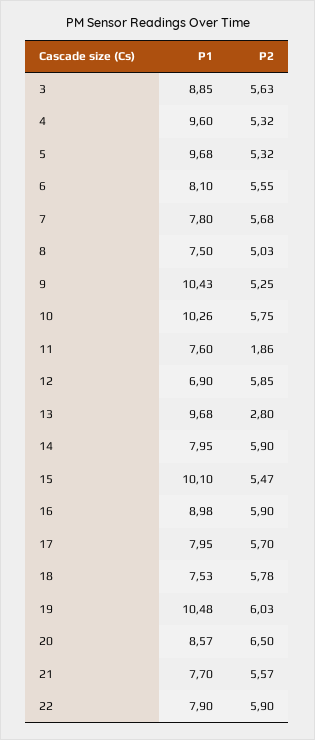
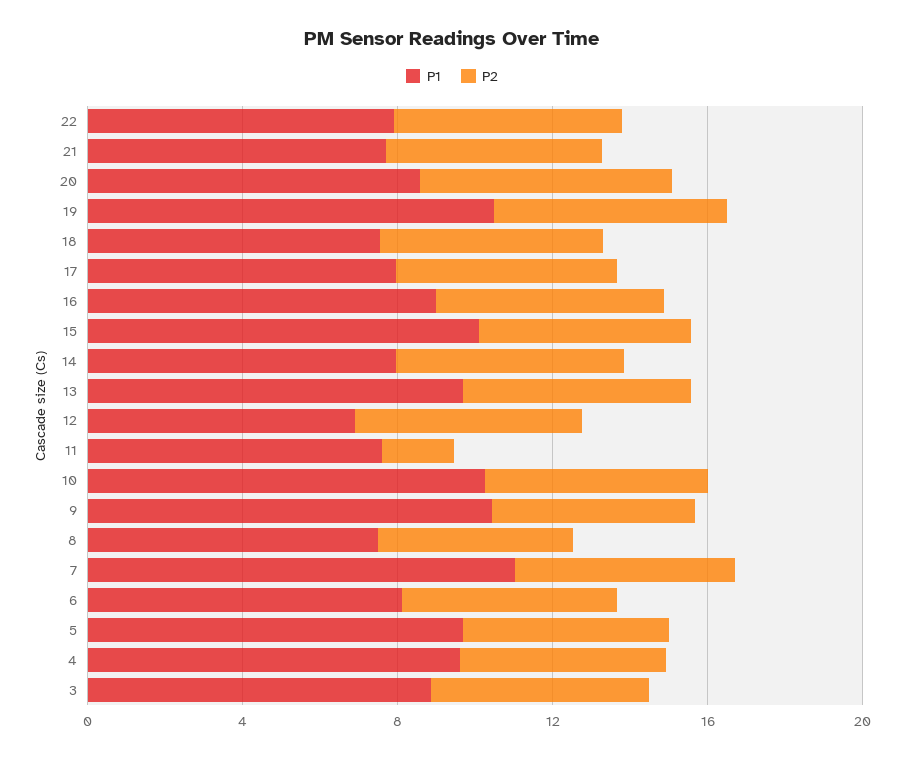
P1, 7: 7.8 -> 11
P2, 13: 2.8 -> 6

